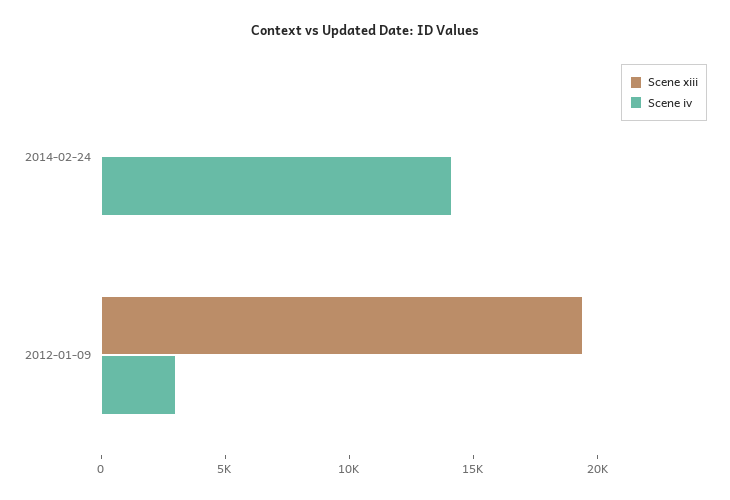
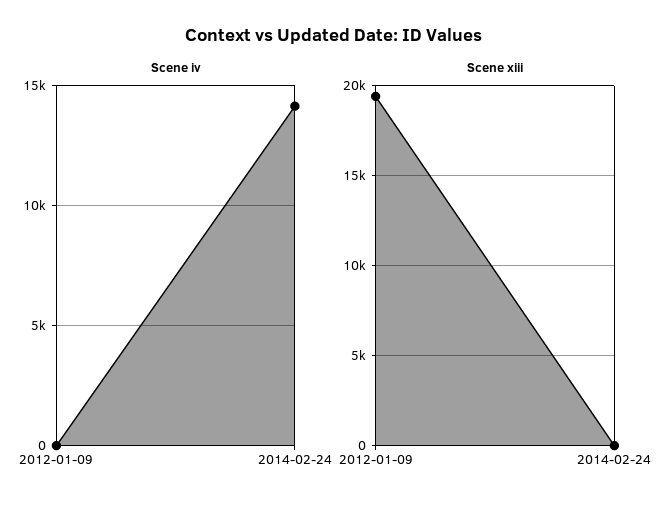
Scene iv, 2012-01-09: 3000 -> 0

